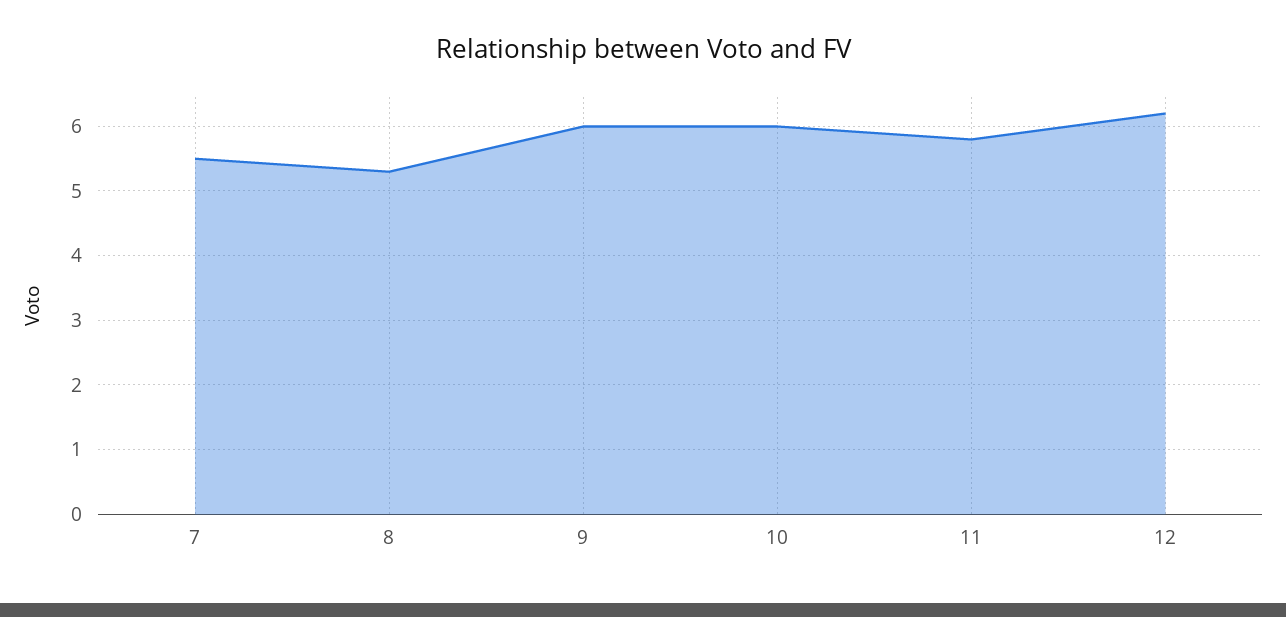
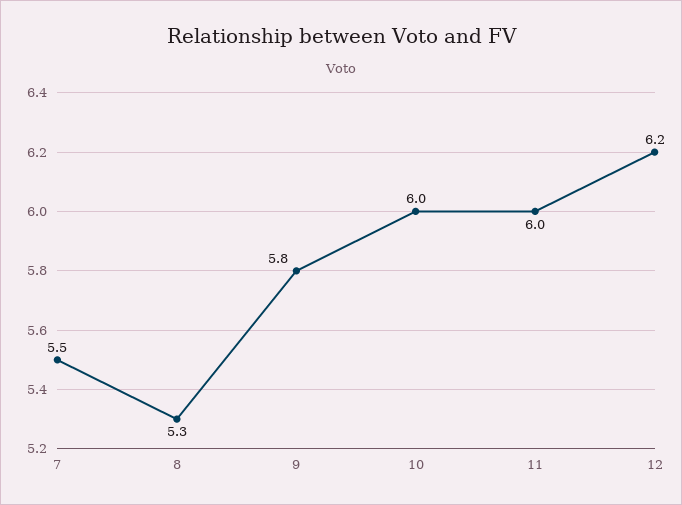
9: 6 -> 5.8
11: 5.8 -> 6

